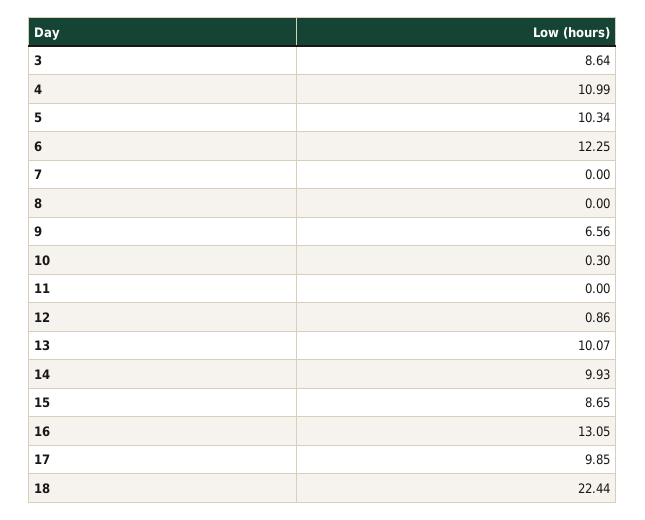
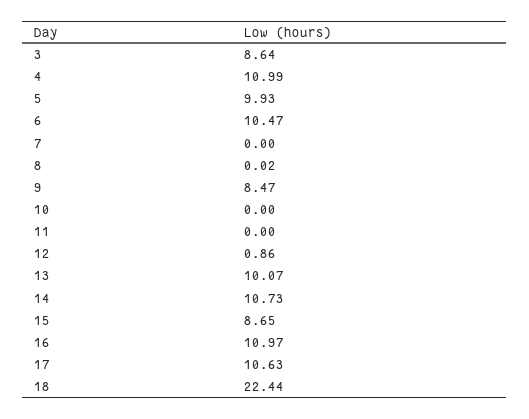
5: 10.34 -> 9.93
6: 12.25 -> 10.47
8: 0 -> 0.02
9: 6.56 -> 8.47
10: 0.3 -> 0
14: 9.93 -> 10.73
16: 13.05 -> 10.97
17: 9.85 -> 10.63

